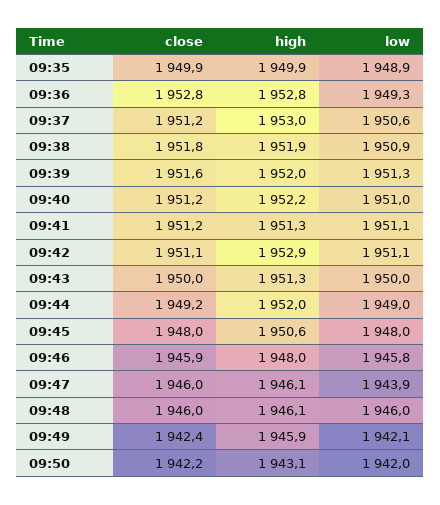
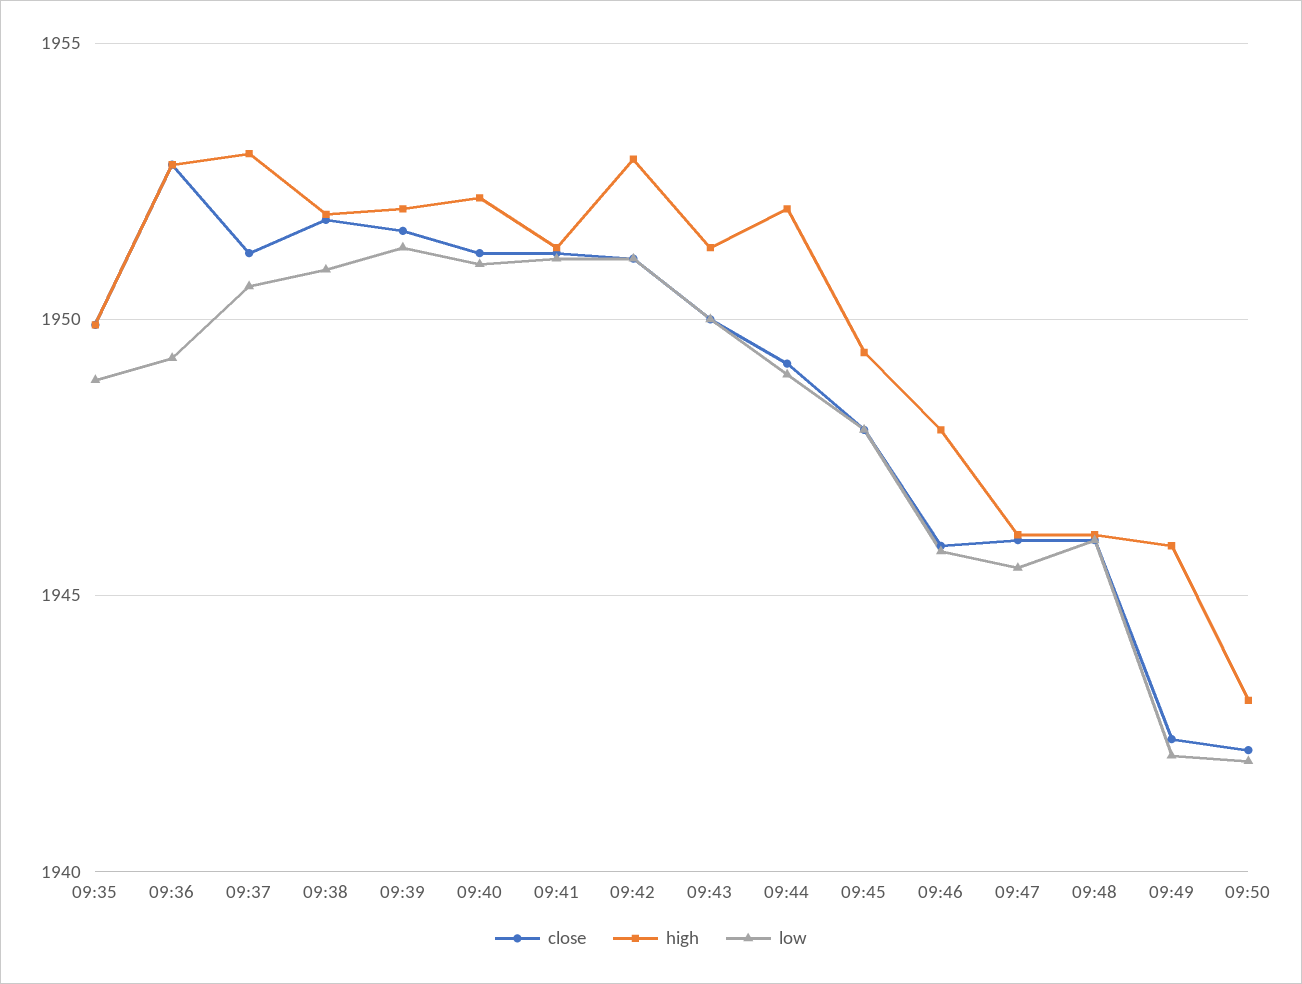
high, 09:45: 1950.6 -> 1949.5
low, 09:47: 1943.9 -> 1945.5

